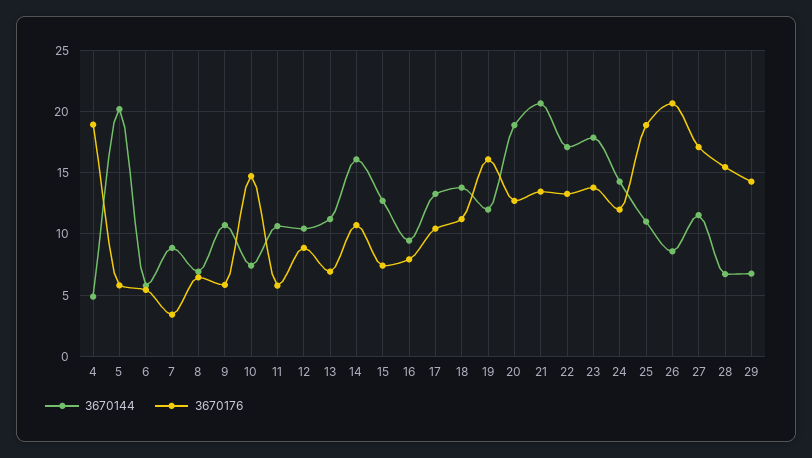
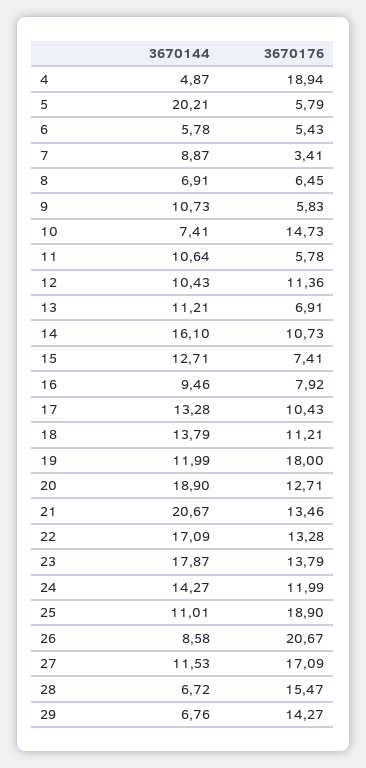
3670176, 12: 9 -> 11.36
3670176, 19: 16 -> 18

